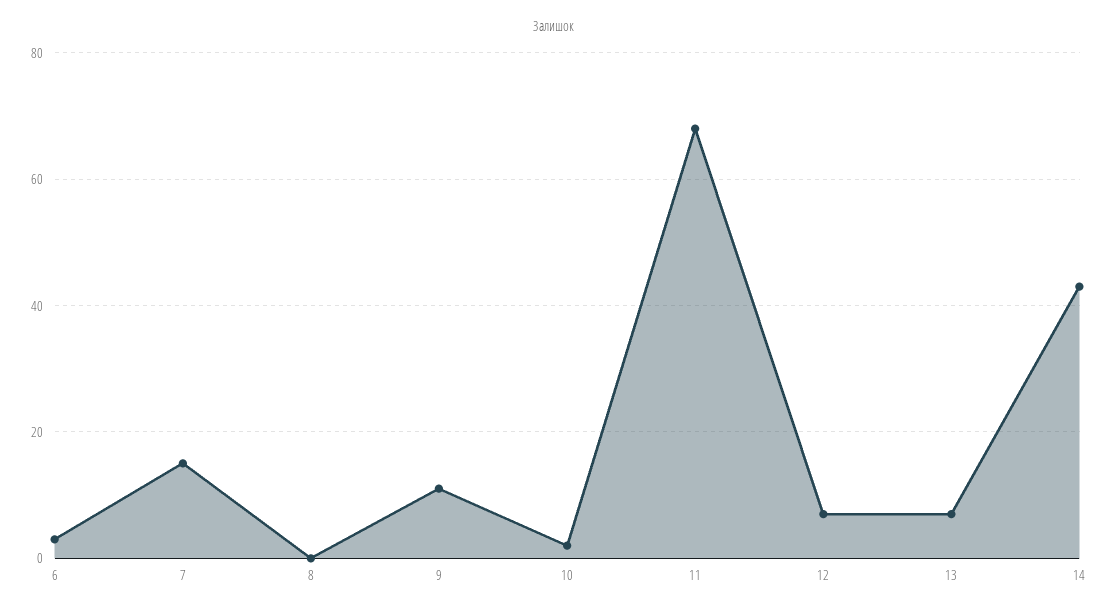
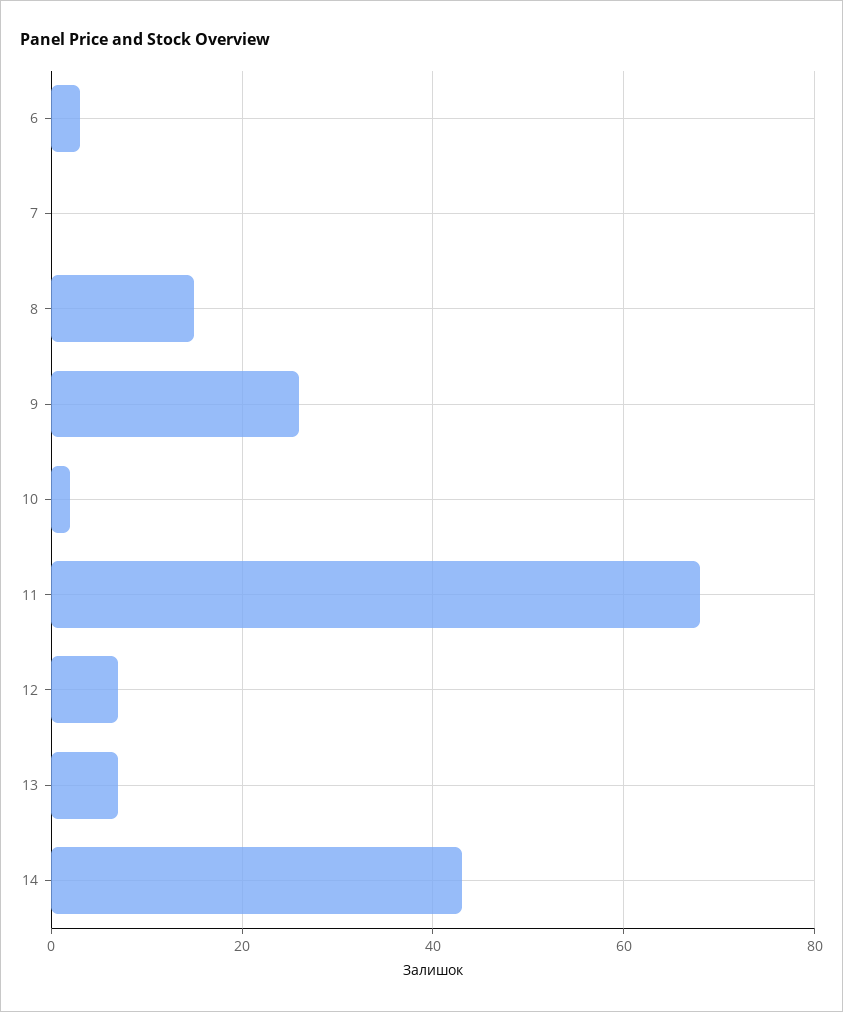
7: 15 -> 0
8: 0 -> 15
9: 10 -> 25

